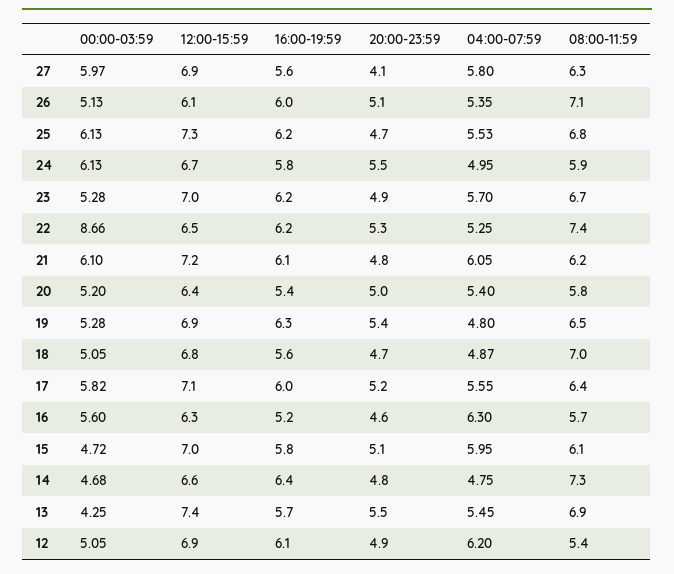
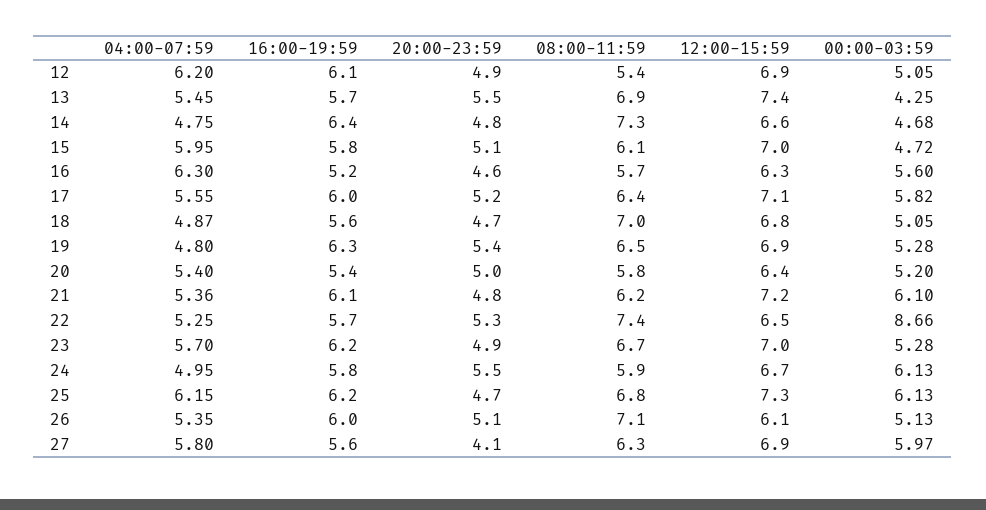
04:00-07:59, 25: 5.53 -> 6.15
16:00-19:59, 22: 6.2 -> 5.7
04:00-07:59, 21: 6.05 -> 5.36

